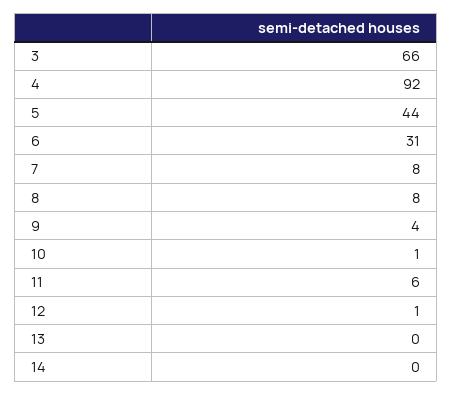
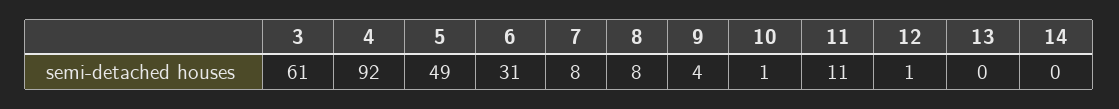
3: 66 -> 61
5: 44 -> 49
11: 6 -> 11

